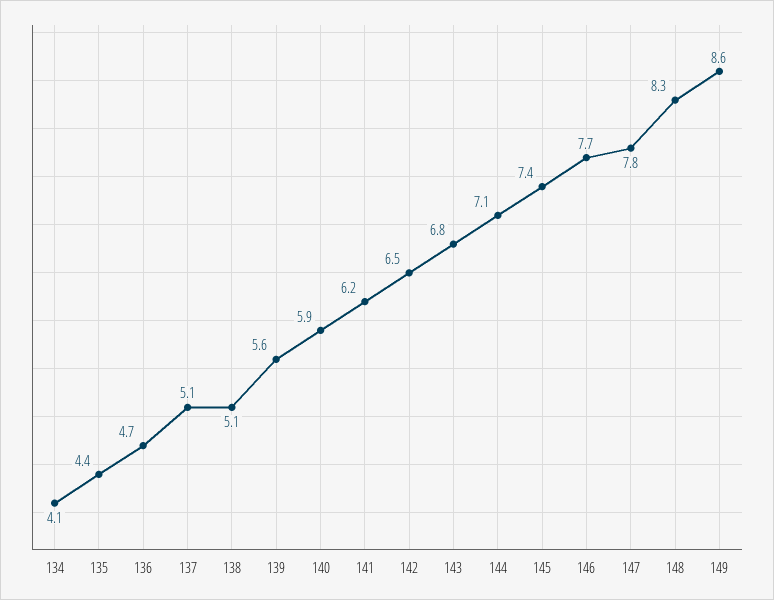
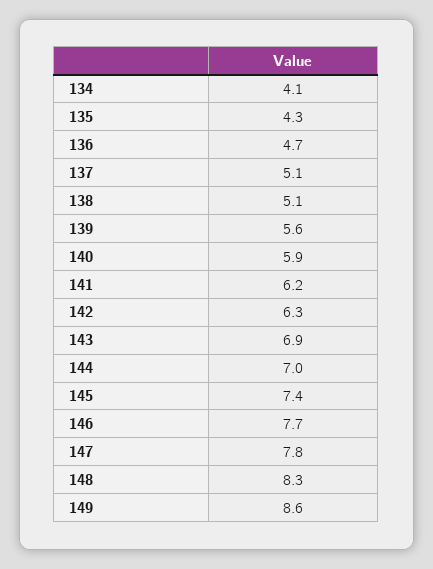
135: 4.4 -> 4.3
142: 6.5 -> 6.3
143: 6.8 -> 6.9
144: 7.1 -> 7

